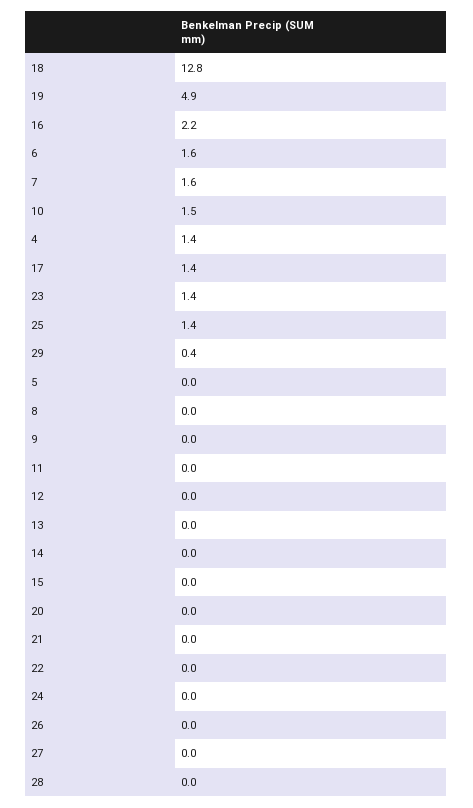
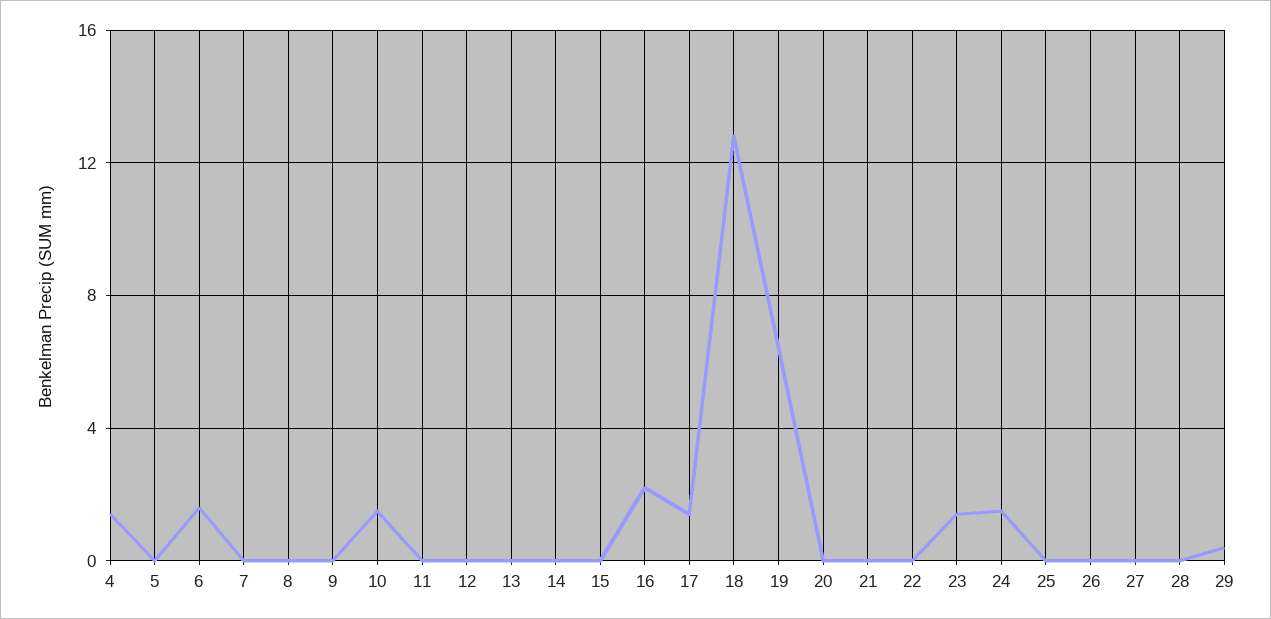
19: 4.9 -> 6.5
7: 1.6 -> 0
25: 1.4 -> 0
24: 0 -> 1.5

